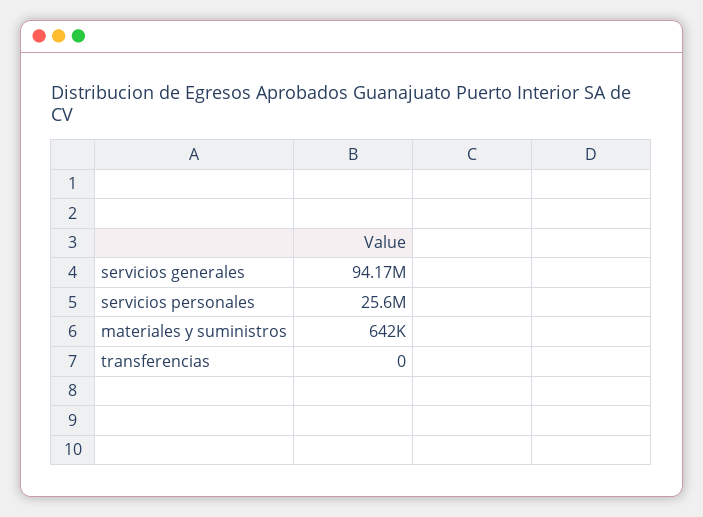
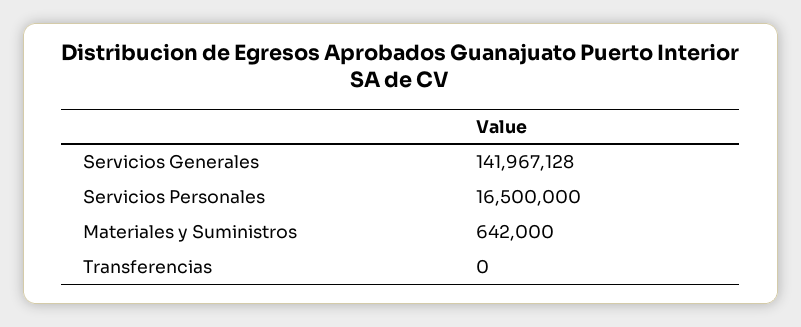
servicios generales: 94170000 -> 141967128
servicios personales: 25600000 -> 16500000

